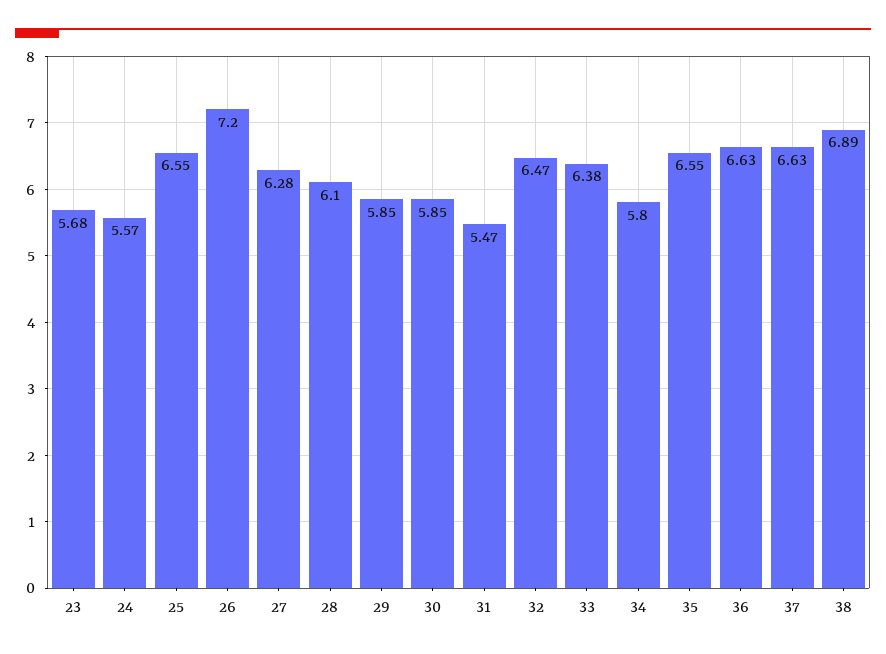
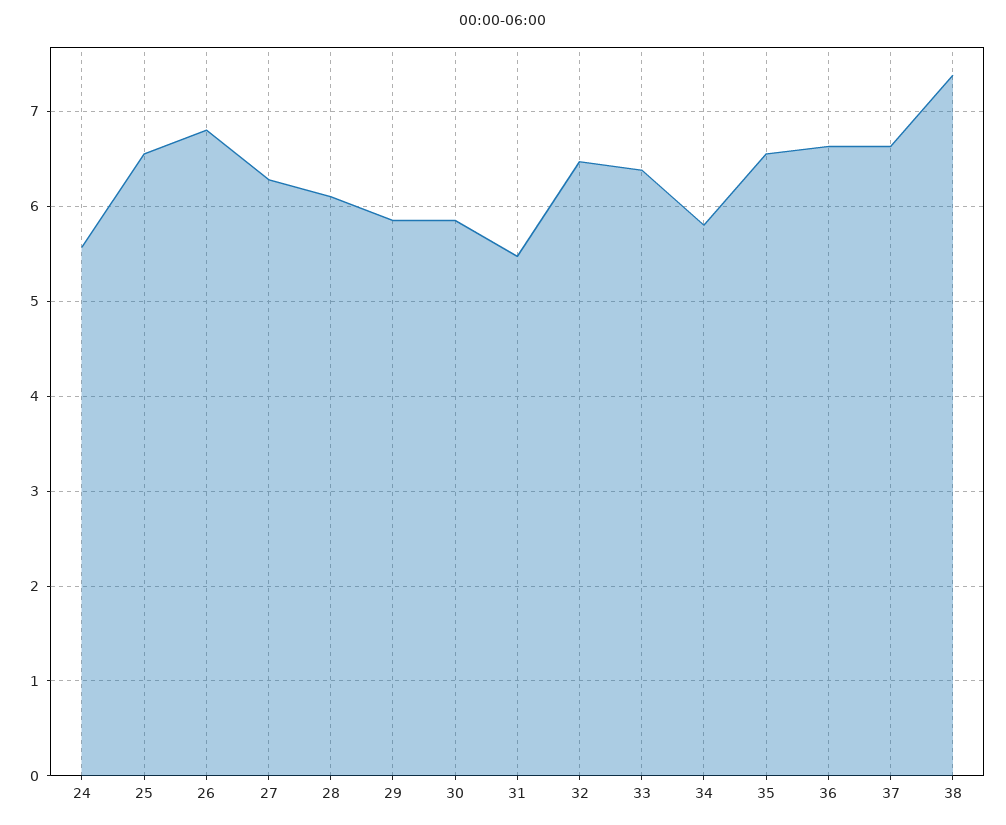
23: 5.68 -> none
26: 7.2 -> 6.8
38: 6.89 -> 7.4

